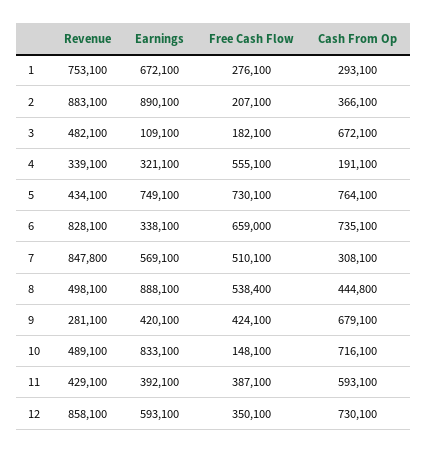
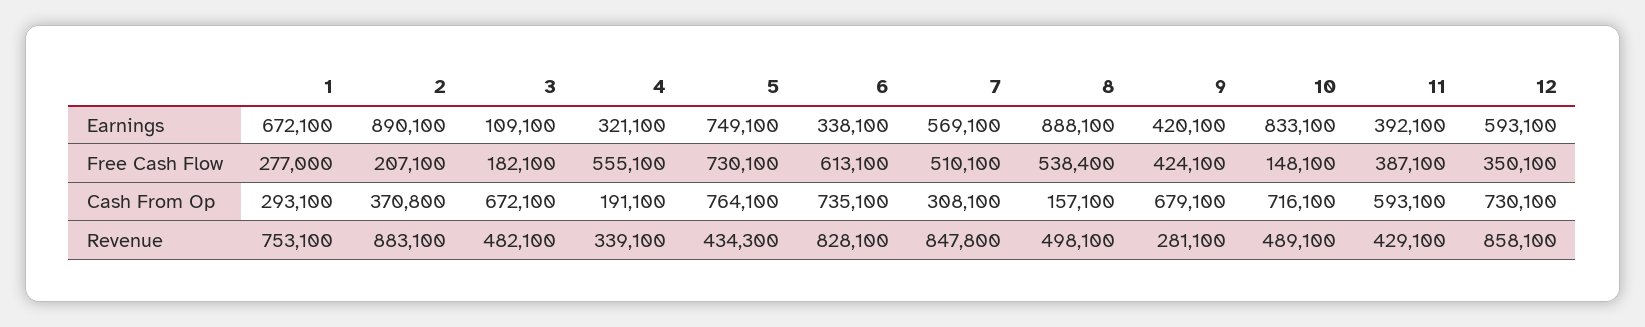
Free Cash Flow, 1: 276100 -> 277000
Cash From Op, 2: 366100 -> 370800
Revenue, 5: 434100 -> 434300
Free Cash Flow, 6: 659000 -> 613100
Cash From Op, 8: 444800 -> 157100

